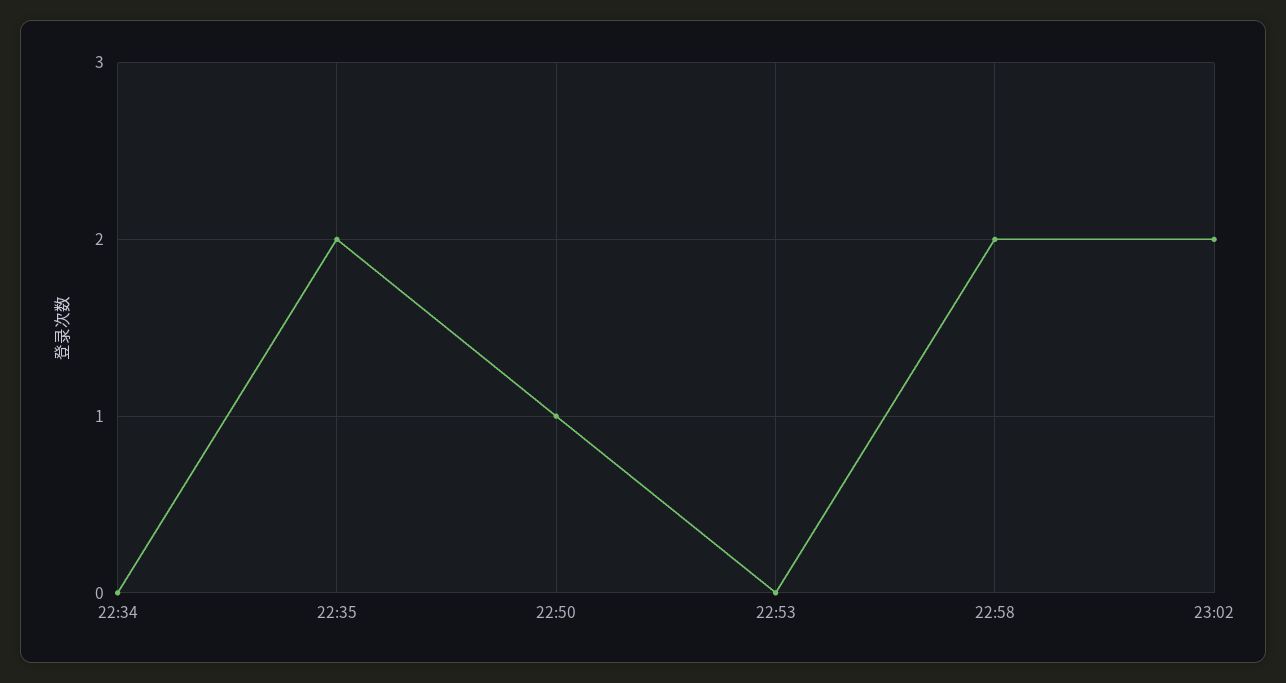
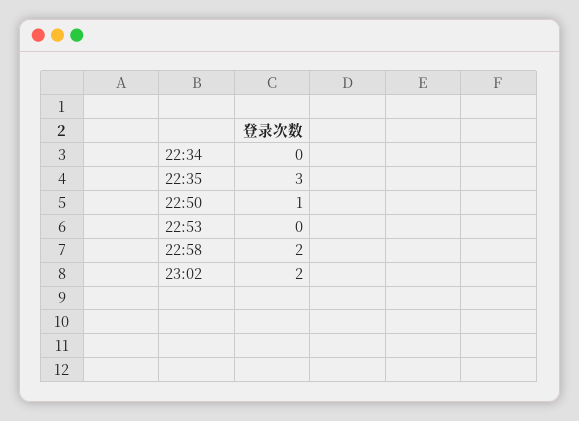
22:35: 2 -> 3

